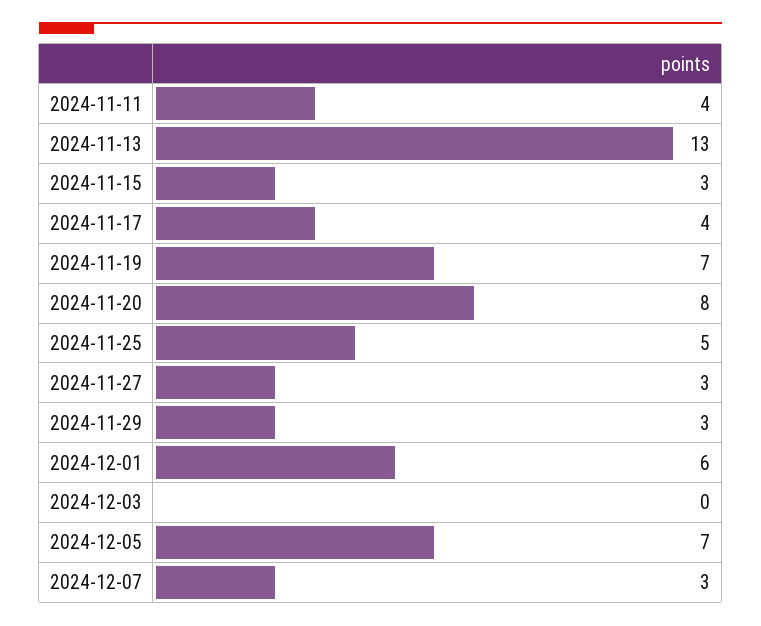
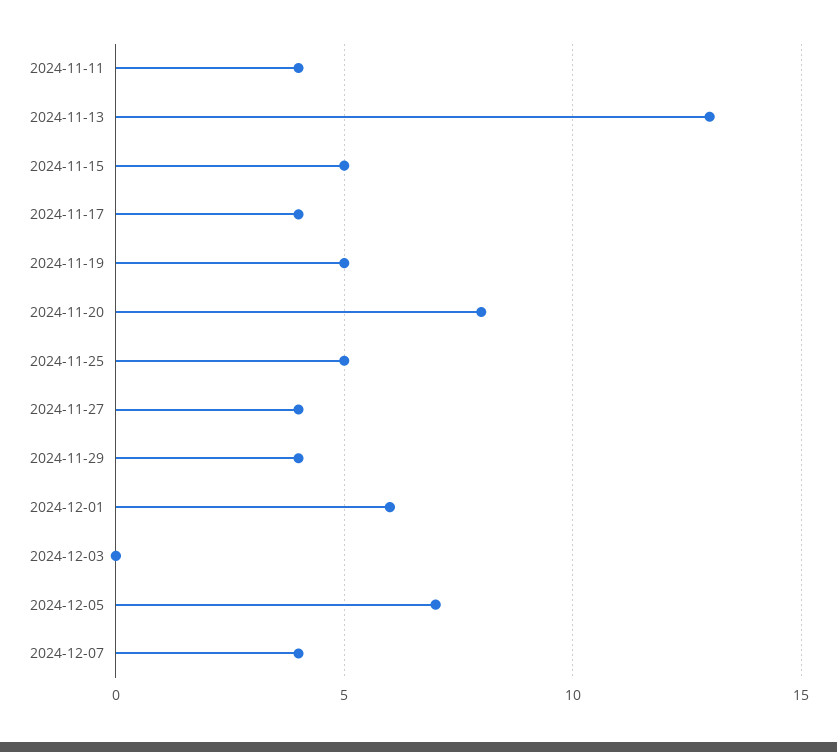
2024-11-15: 3 -> 5
2024-11-19: 7 -> 5
2024-11-27: 3 -> 4
2024-11-29: 3 -> 4
2024-12-07: 3 -> 4

